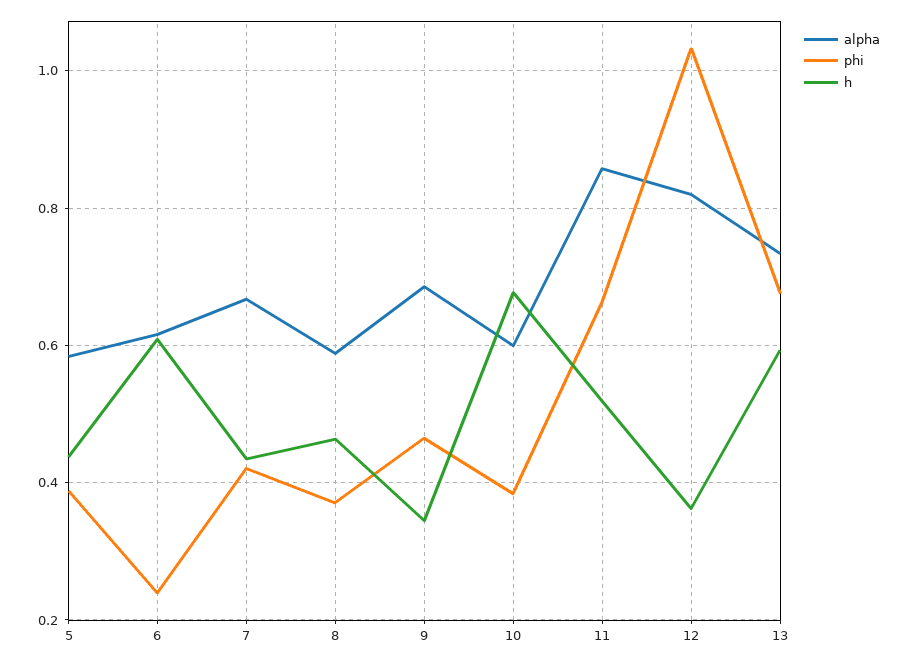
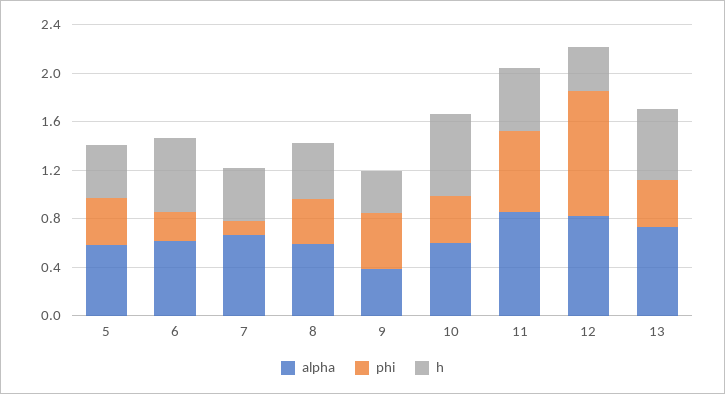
phi, 7: 0.42 -> 0.1
alpha, 9: 0.68 -> 0.4
phi, 13: 0.68 -> 0.4

